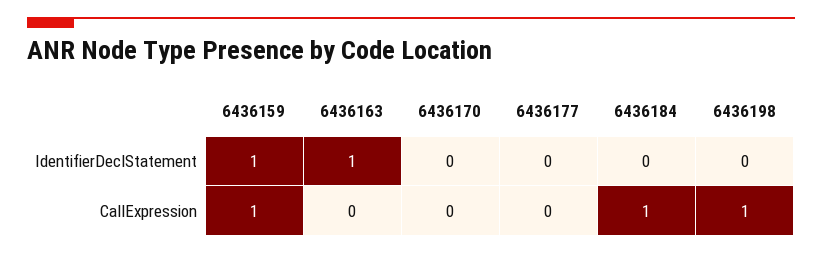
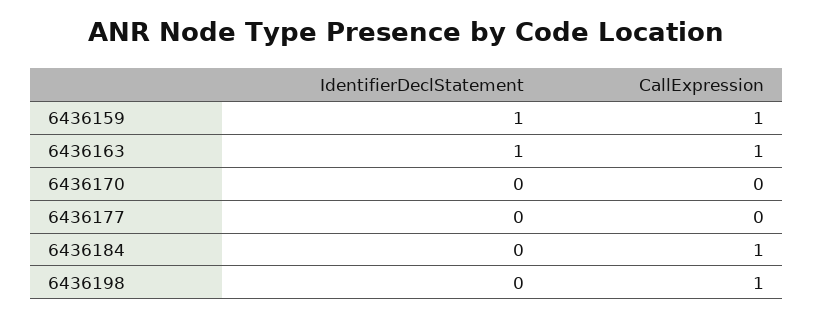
6436163, CallExpression: 0 -> 1

